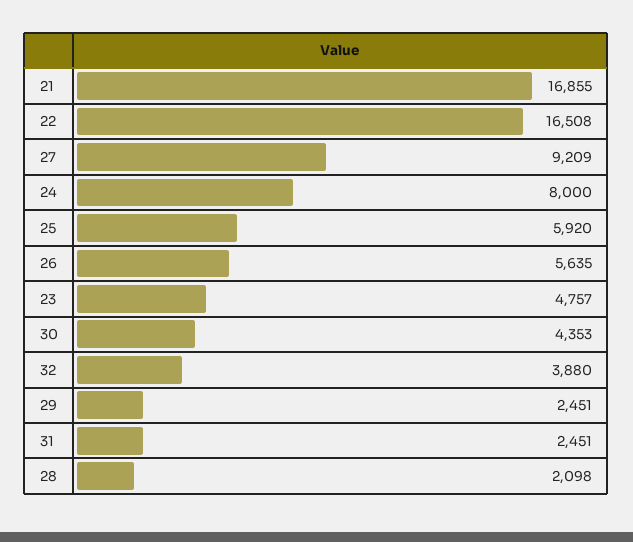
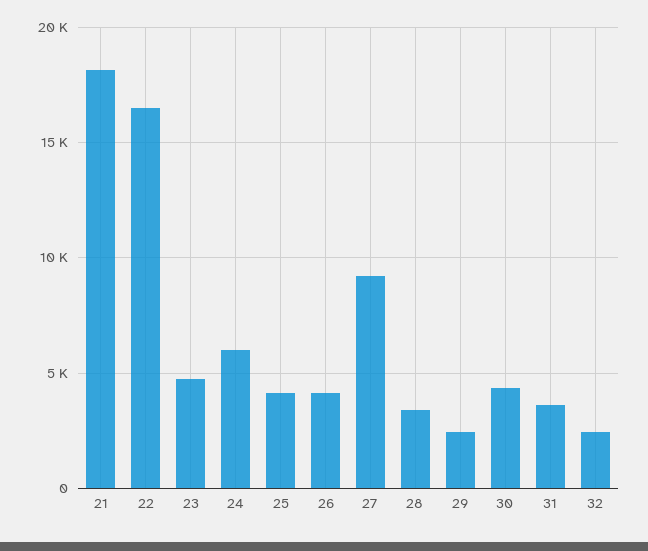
21: 16855 -> 18000
24: 8000 -> 6000
25: 5920 -> 4000
26: 5635 -> 4000
32: 3880 -> 2500
31: 2451 -> 3500
28: 2098 -> 3500

